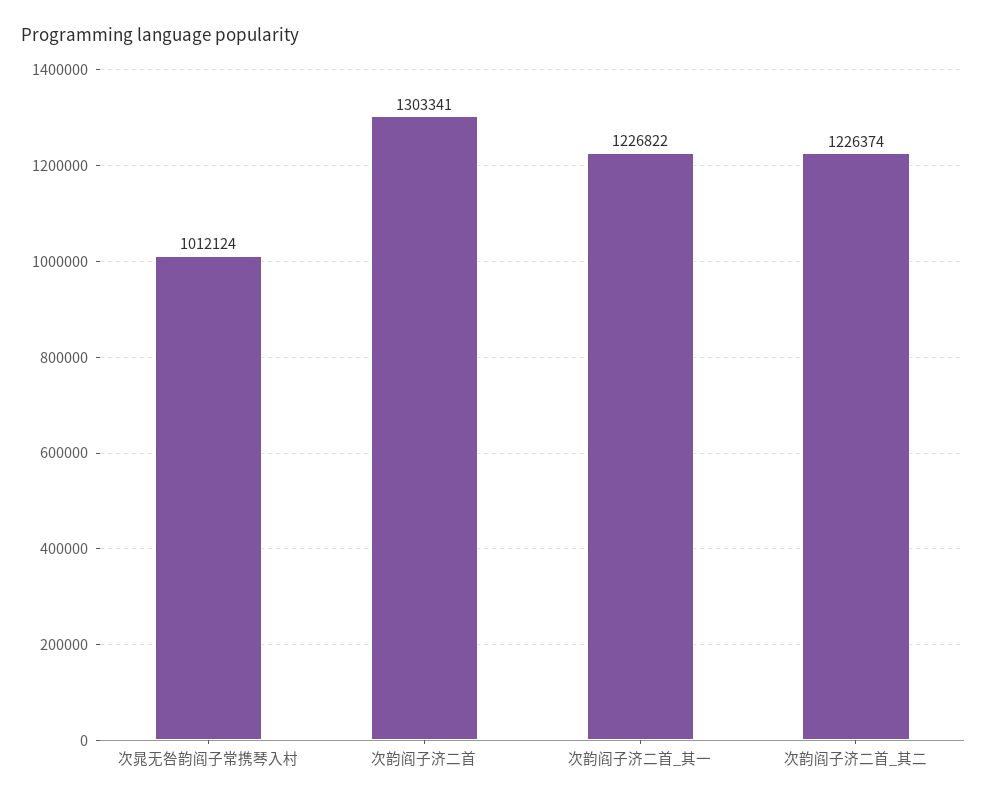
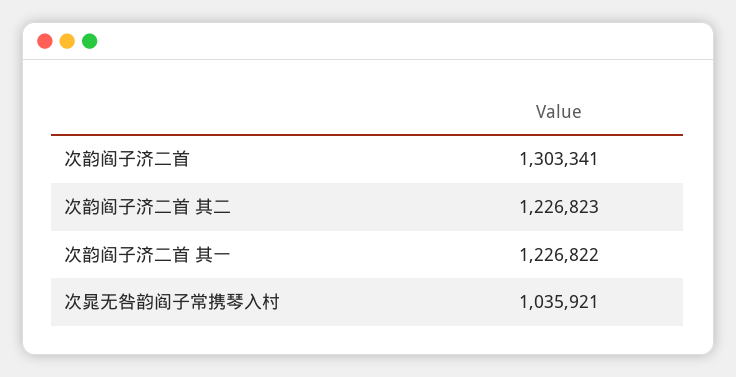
次晁无咎韵阎子常携琴入村: 1012124 -> 1035921
次韵阎子济二首_其二: 1226374 -> 1226823

